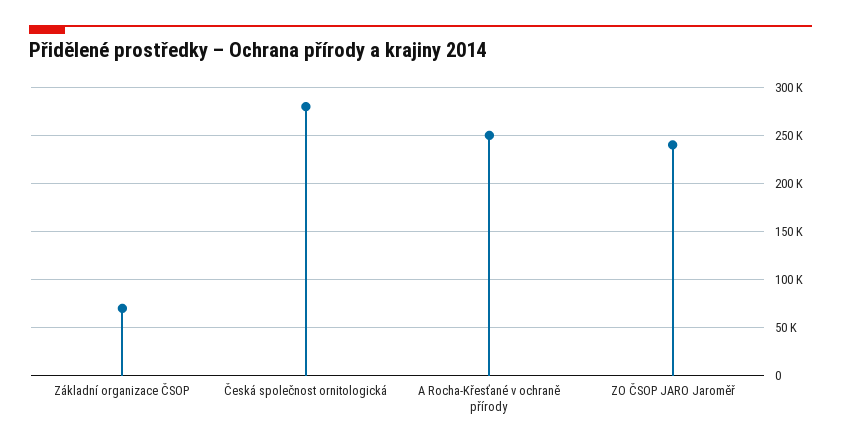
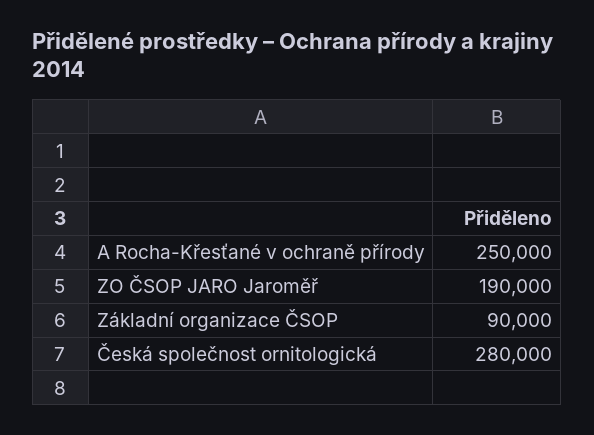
Základní organizace ČSOP: 70000 -> 90000
ZO ČSOP JARO Jaroměř: 240000 -> 190000

